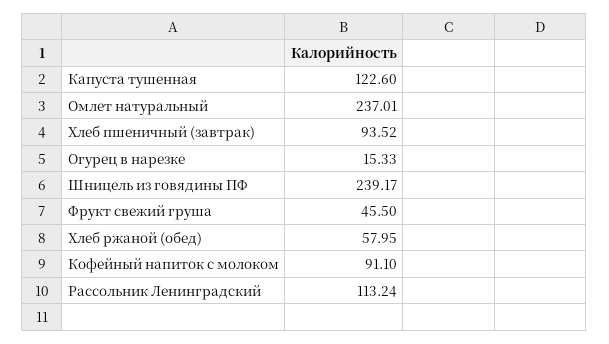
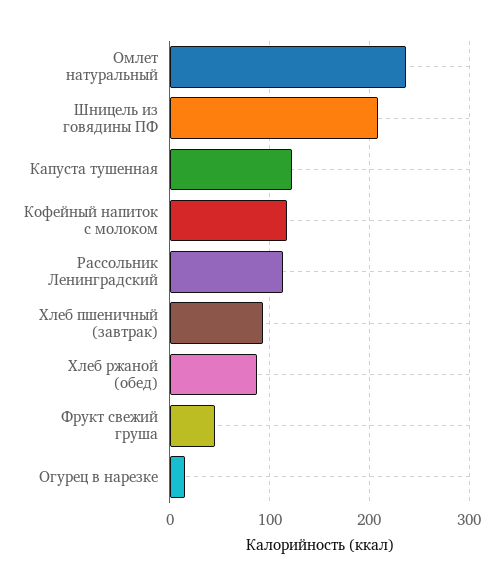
Шницель из говядины ПФ: 239.17 -> 210
Хлеб ржаной (обед): 57.95 -> 90
Кофейный напиток с молоком: 91.1 -> 120

